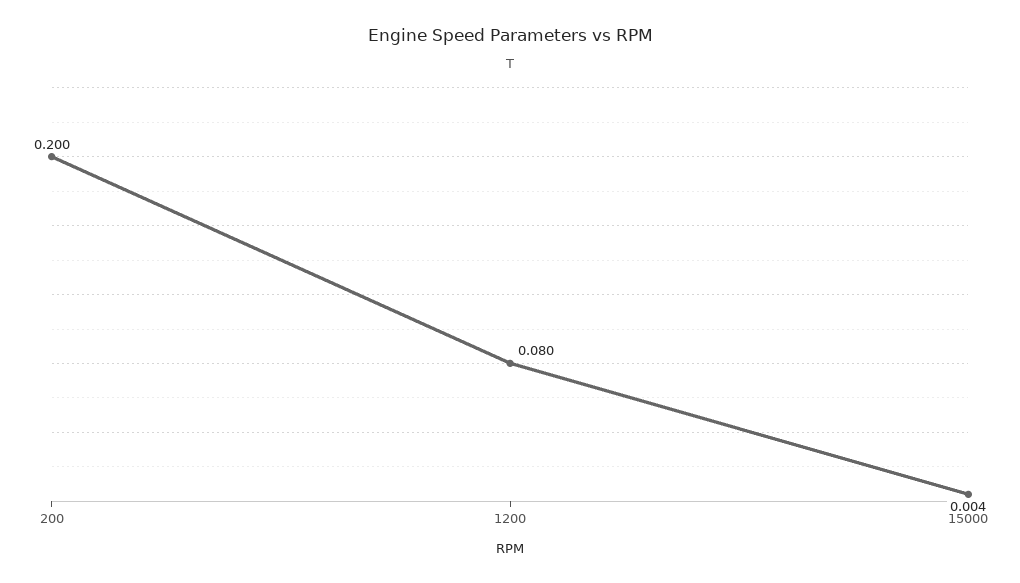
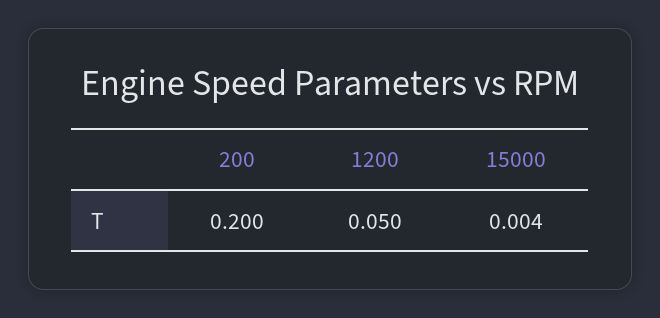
1200: 0.08 -> 0.05

